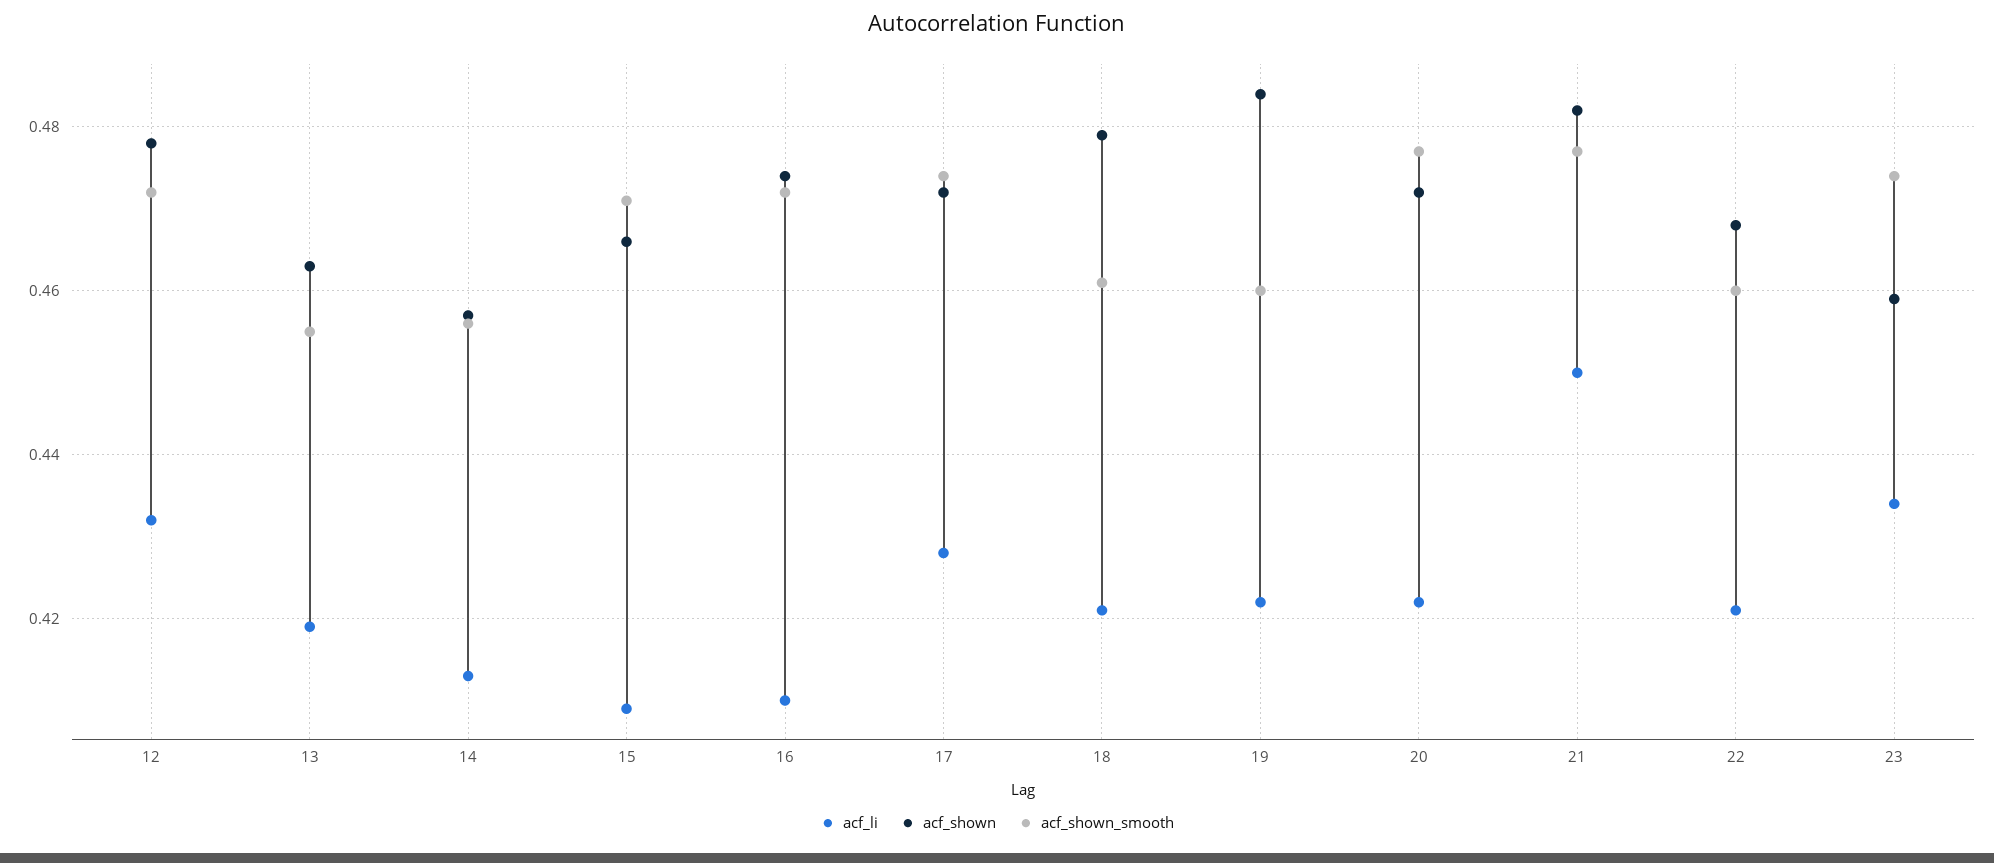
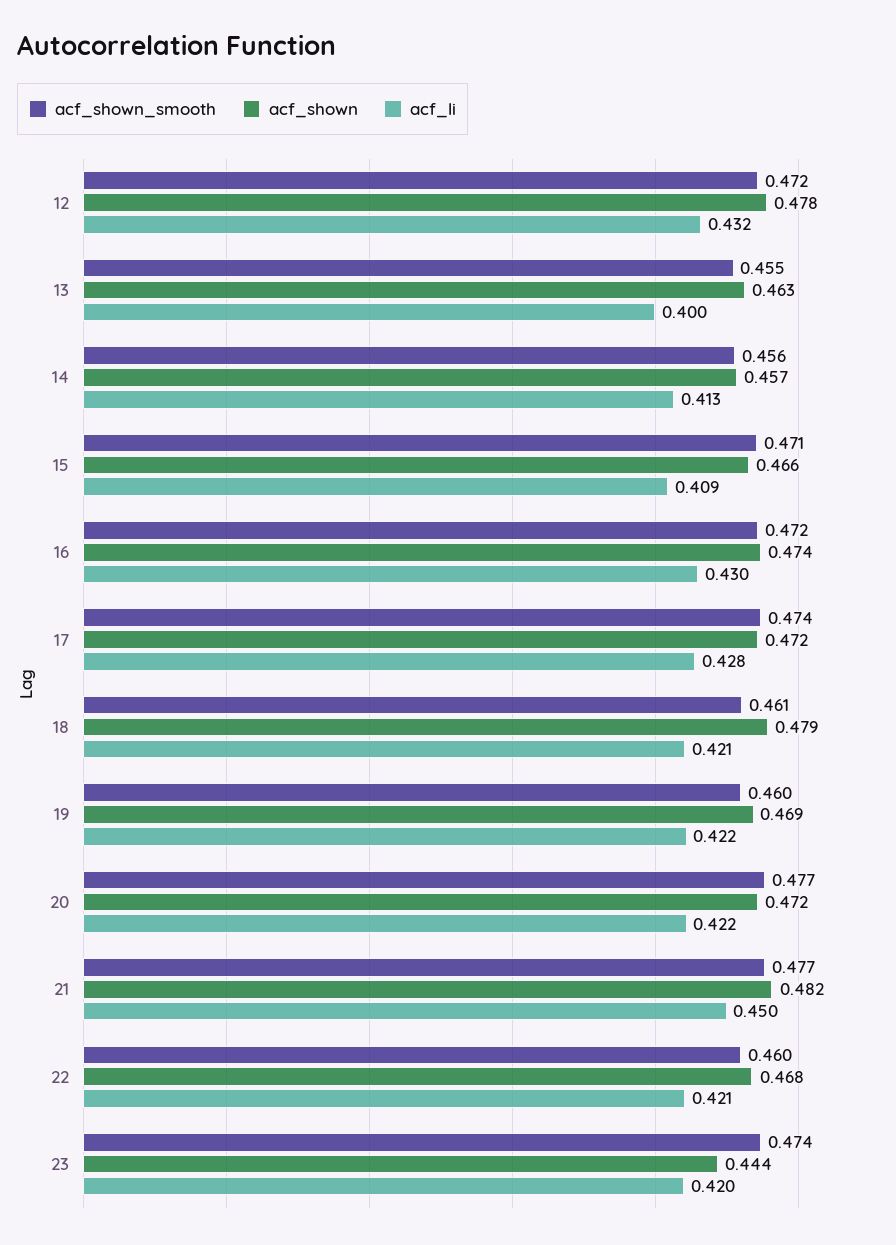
acf_li, 13: 0.42 -> 0.4
acf_li, 16: 0.41 -> 0.43
acf_shown, 19: 0.485 -> 0.469
acf_li, 23: 0.435 -> 0.42
acf_shown, 23: 0.46 -> 0.444

